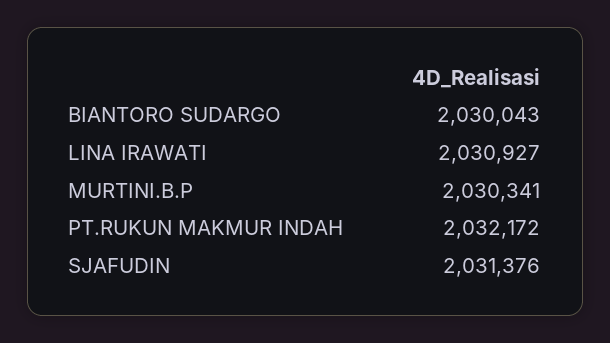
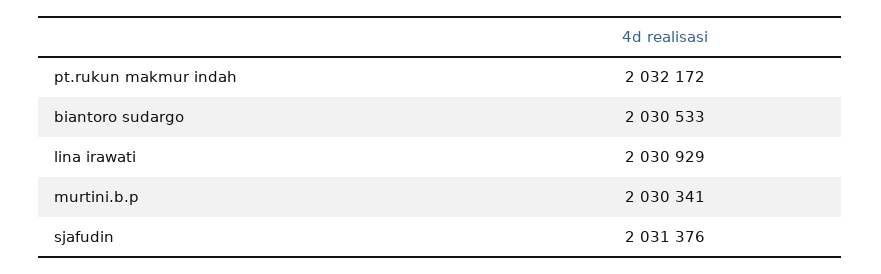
BIANTORO SUDARGO: 2030043 -> 2030533
LINA IRAWATI: 2030927 -> 2030929

